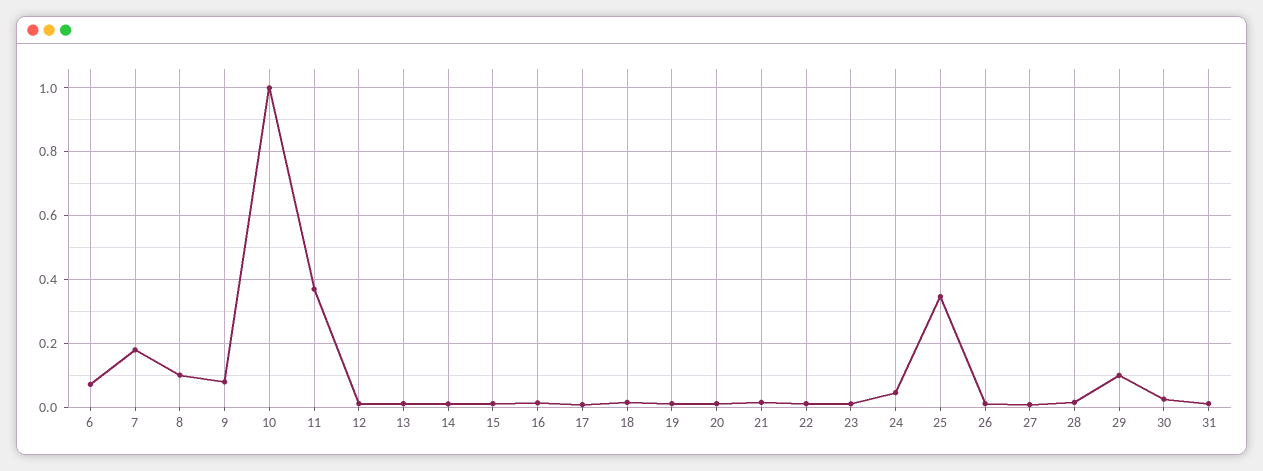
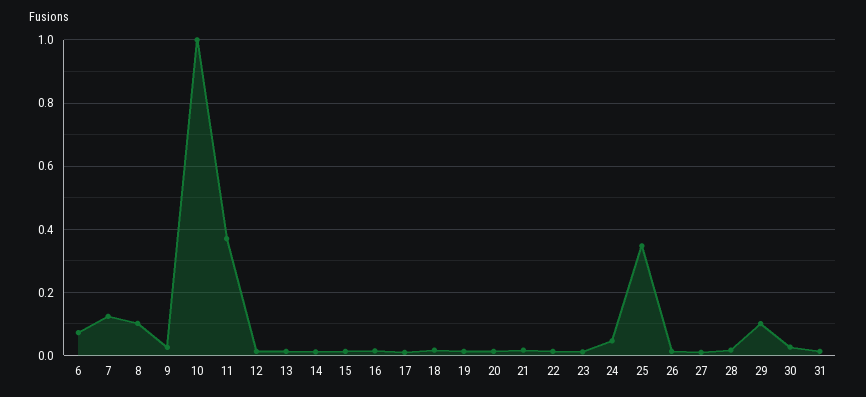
7: 0.18 -> 0.12
9: 0.08 -> 0.02

